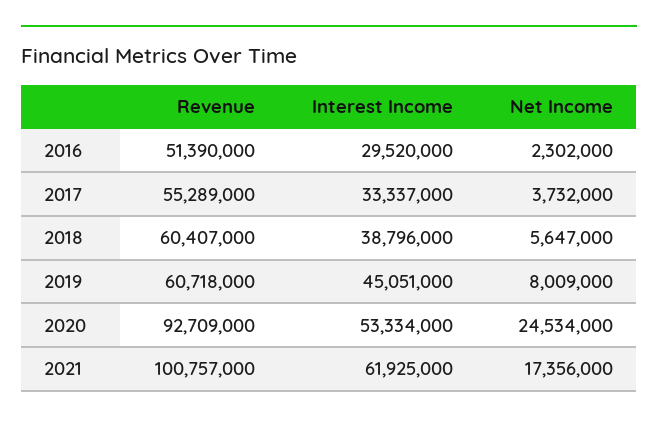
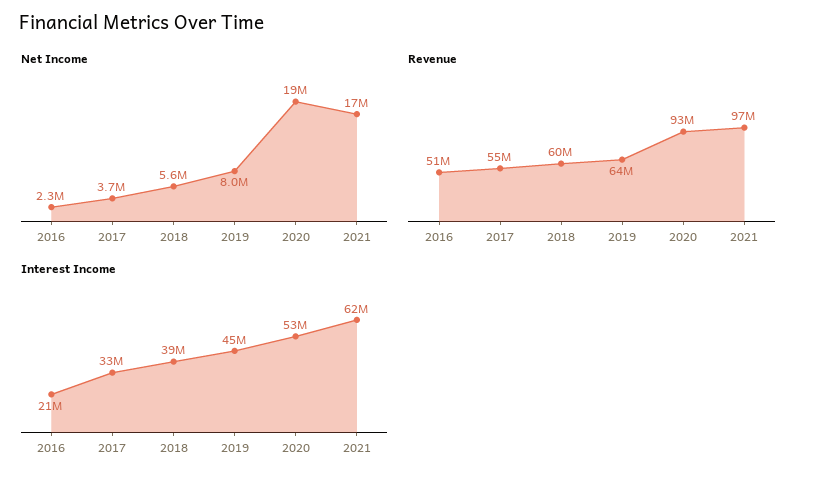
Interest Income, 2016: 29520000 -> 21000000
Revenue, 2019: 60718000 -> 64000000
Net Income, 2020: 24534000 -> 19000000
Revenue, 2021: 100757000 -> 97000000

